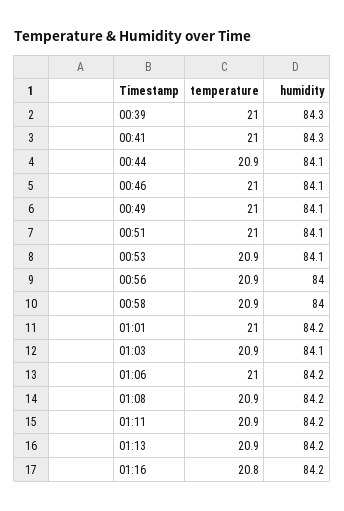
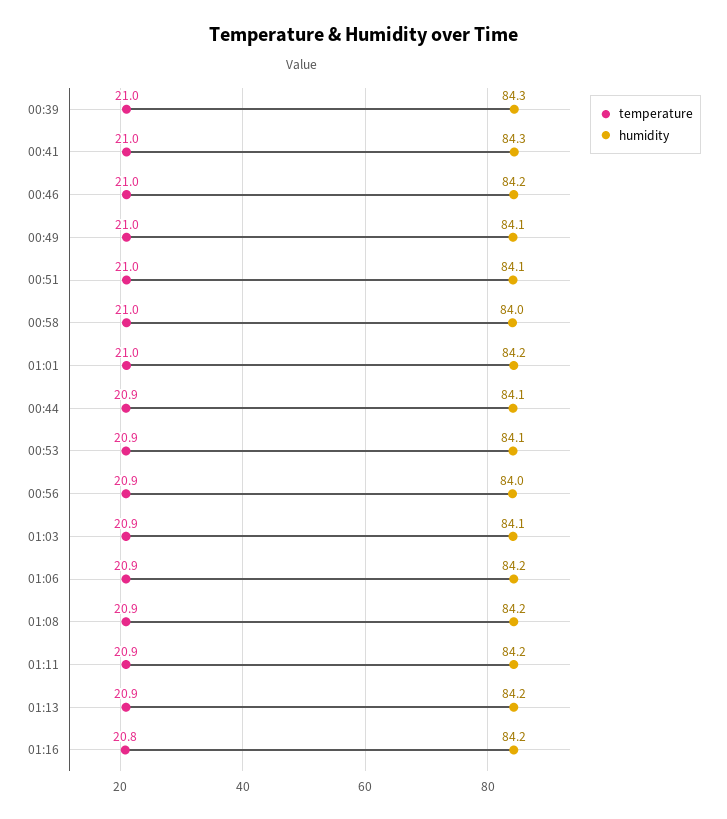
humidity, 00:46: 84.1 -> 84.2
temperature, 00:58: 20.9 -> 21
temperature, 01:06: 21 -> 20.9

